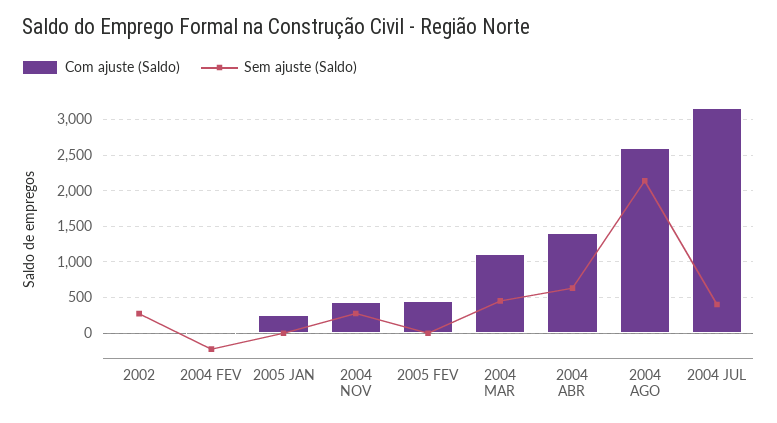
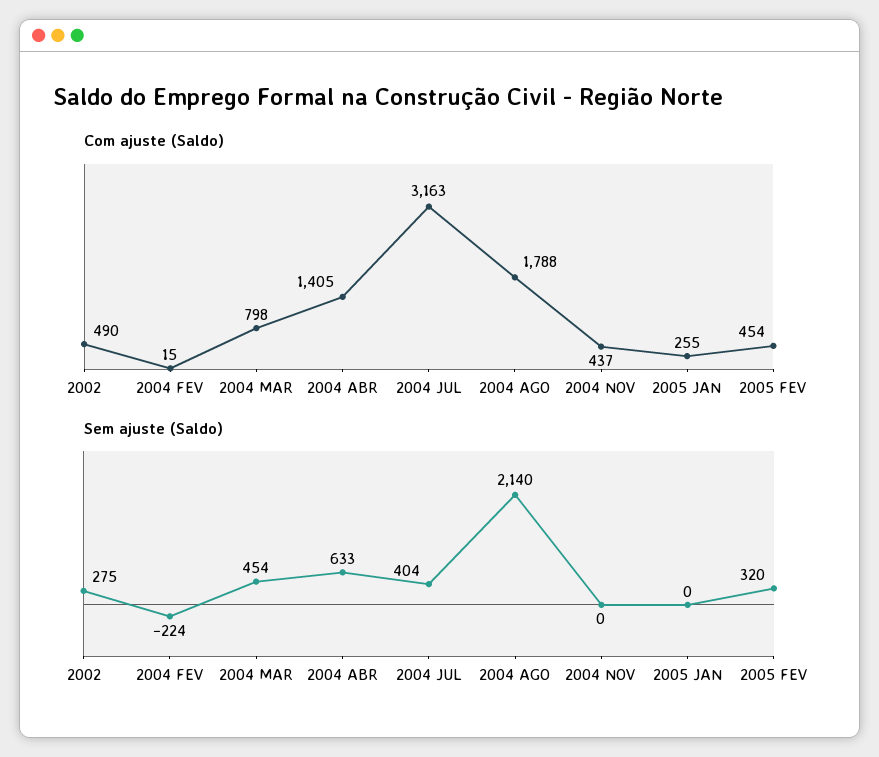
Com ajuste (Saldo), 2002: 0 -> 490
Sem ajuste (Saldo), 2004 NOV: 300 -> 0
Sem ajuste (Saldo), 2005 FEV: 0 -> 320
Com ajuste (Saldo), 2004 MAR: 1100 -> 798
Com ajuste (Saldo), 2004 AGO: 2600 -> 1788

